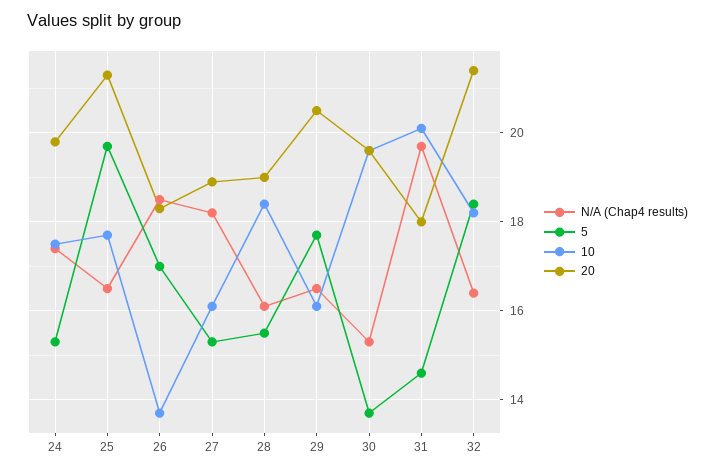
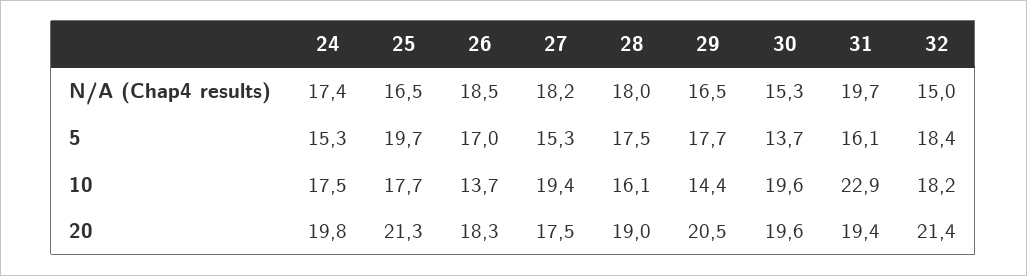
10, 27: 16 -> 19.4
20, 27: 19 -> 17.5
N/A (Chap4 results), 28: 16 -> 18
5, 28: 15.5 -> 17.5
10, 28: 18.5 -> 16.1
10, 29: 16 -> 14.4
5, 31: 14.5 -> 16.1
10, 31: 20 -> 22.9
20, 31: 18 -> 19.4
N/A (Chap4 results), 32: 16.5 -> 15

